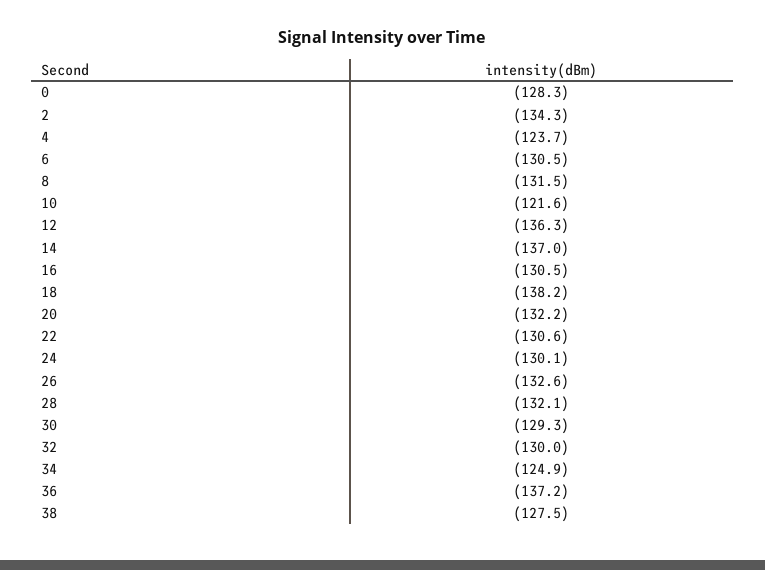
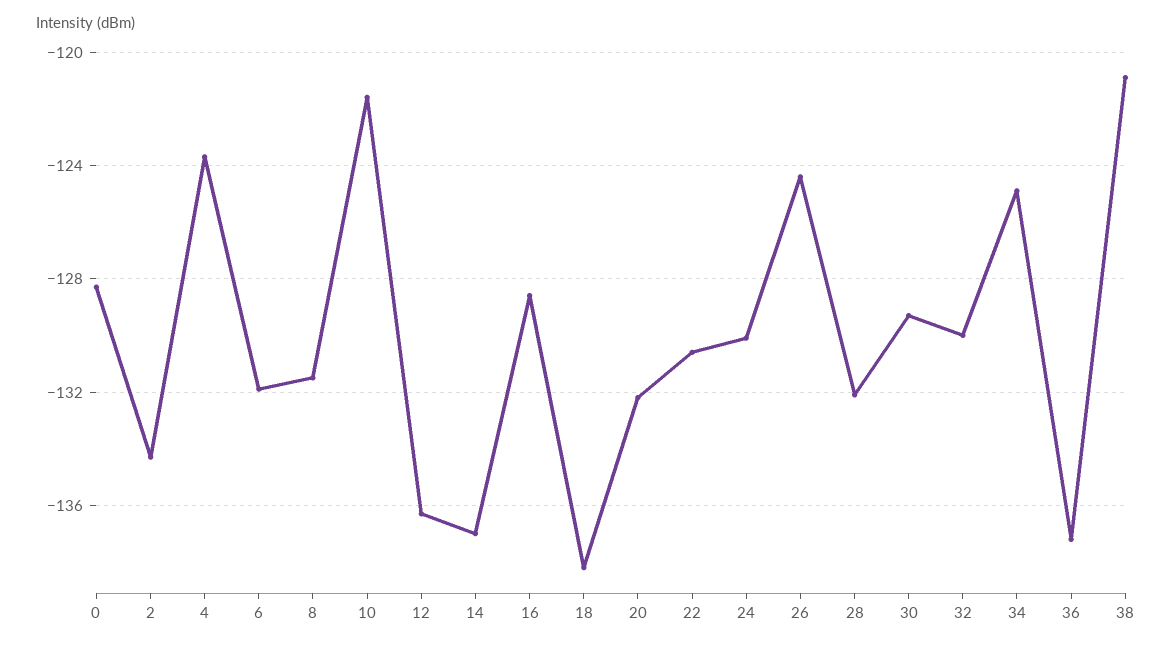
6: -130.5 -> -132
16: -130.5 -> -128.5
26: -132.6 -> -124.5
38: -127.5 -> -121

